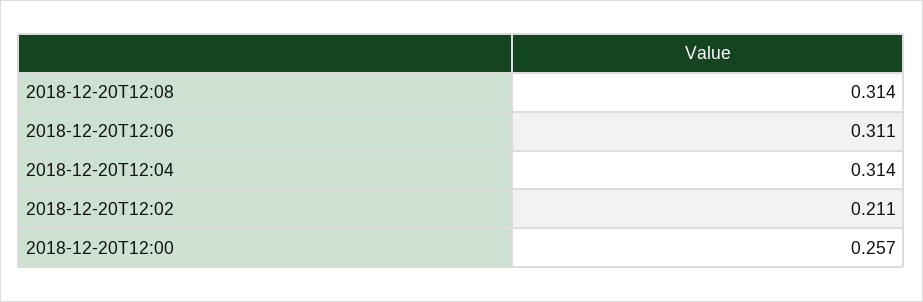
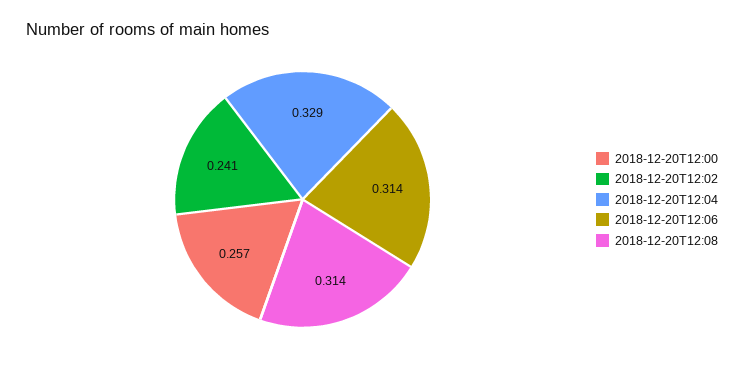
2018-12-20T12:06: 0.311 -> 0.314
2018-12-20T12:04: 0.314 -> 0.329
2018-12-20T12:02: 0.211 -> 0.241

